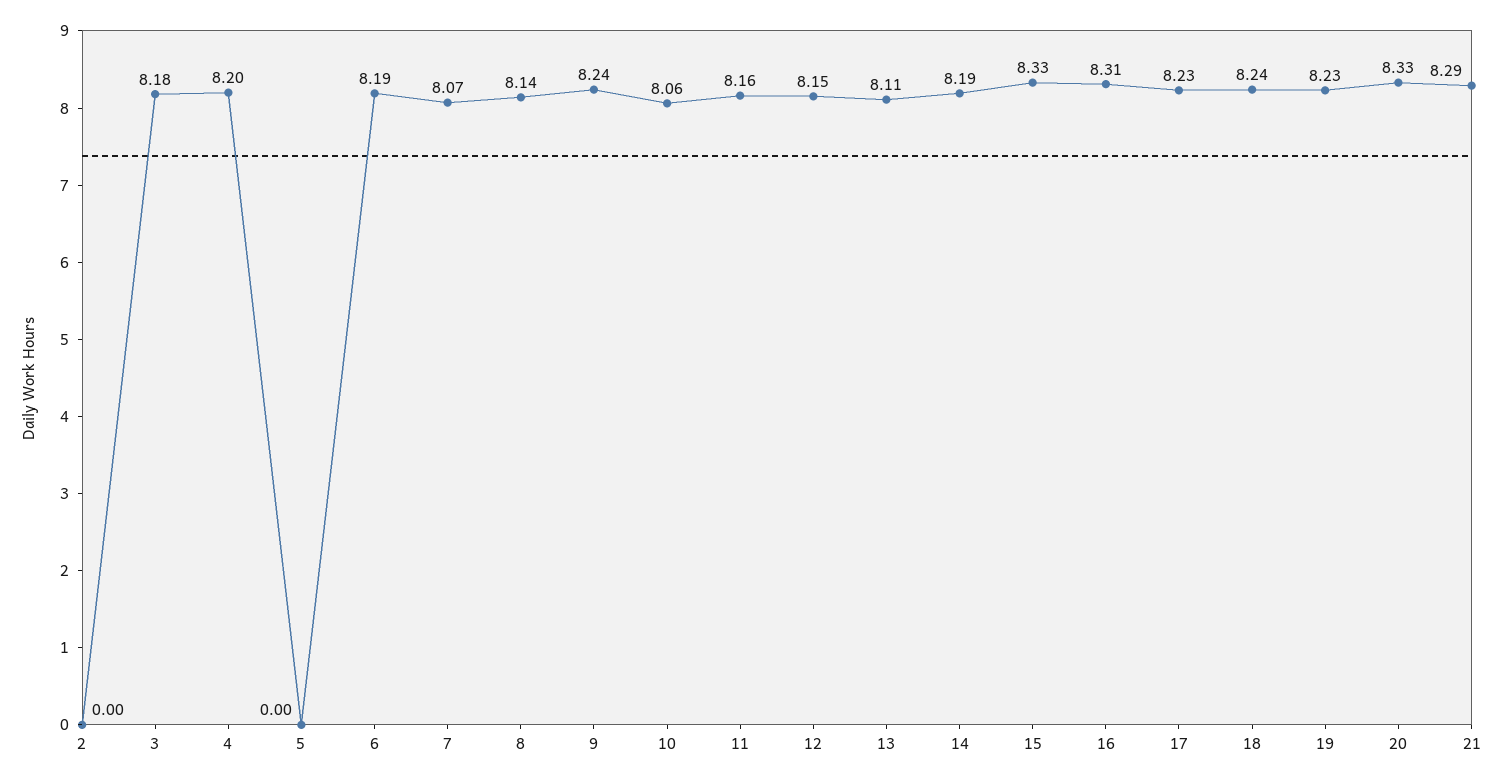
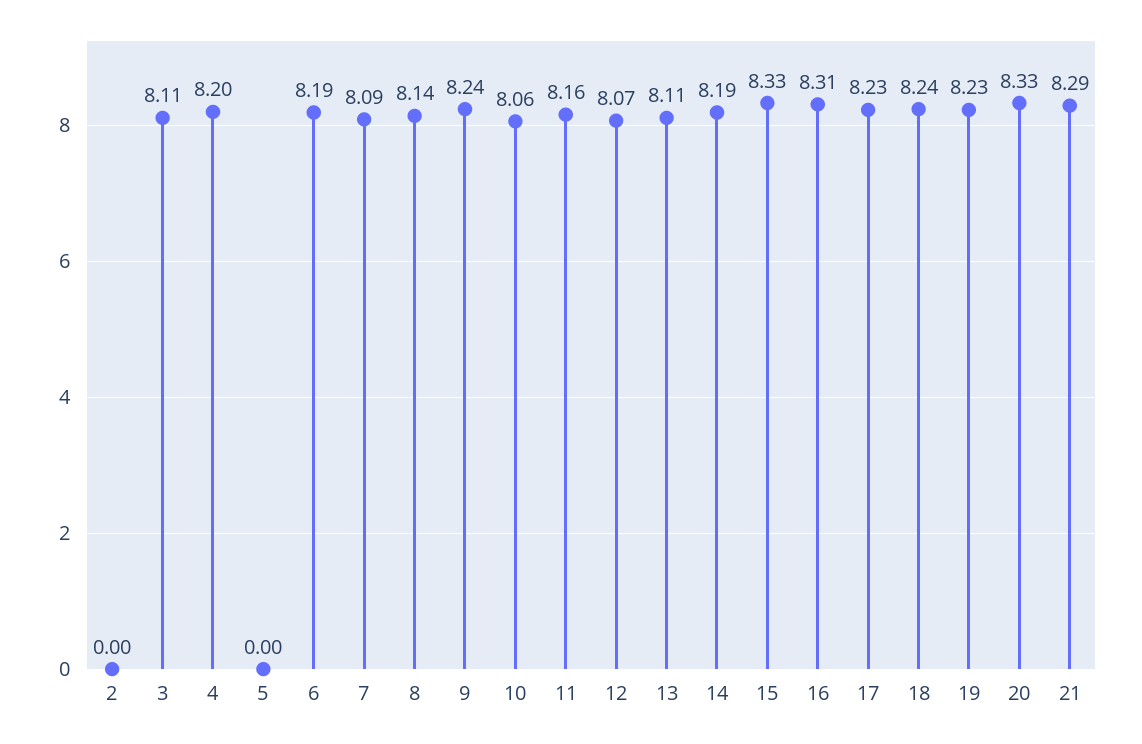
3: 8.18 -> 8.11
7: 8.07 -> 8.09
12: 8.15 -> 8.07

